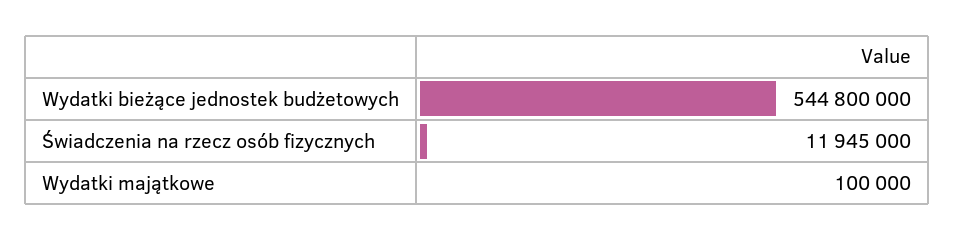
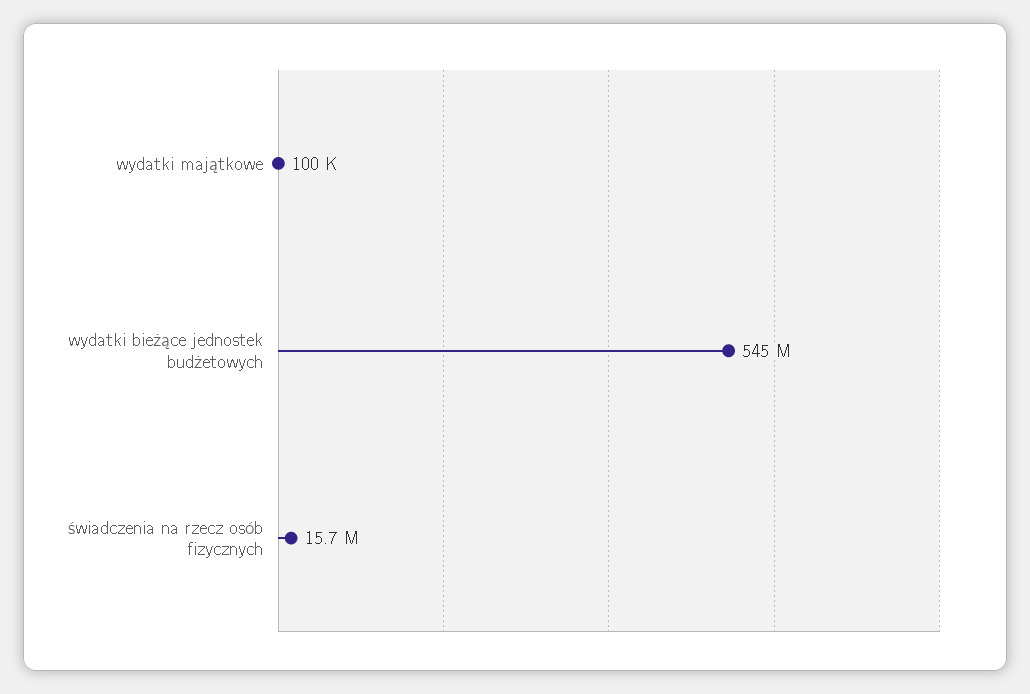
Świadczenia na rzecz osób fizycznych: 11945000 -> 15700000

